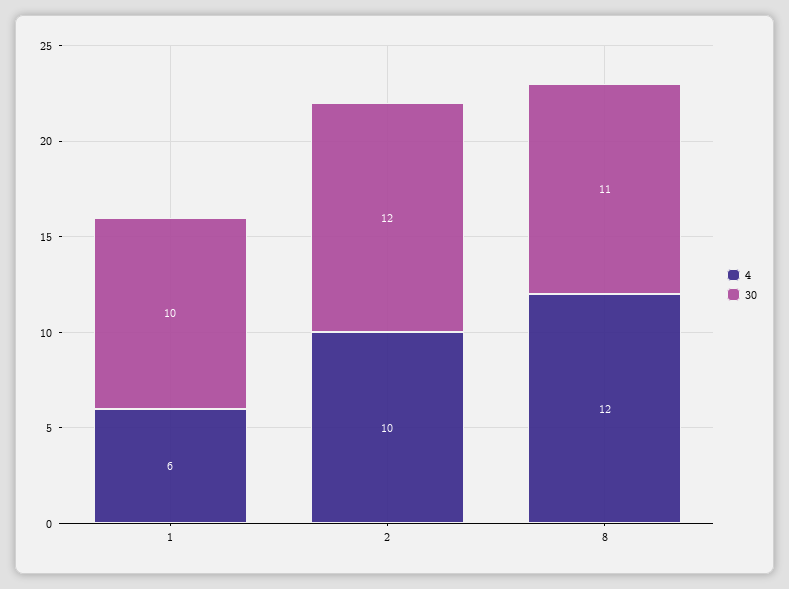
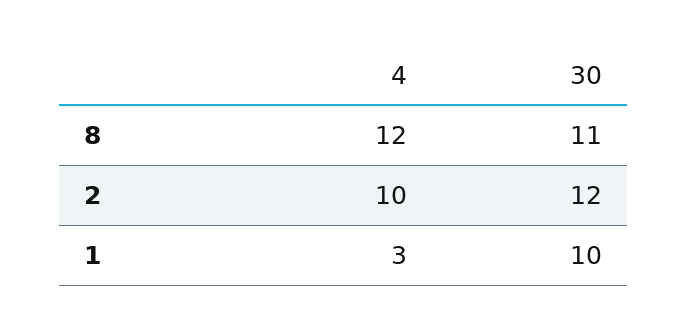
4, 1: 6 -> 3

